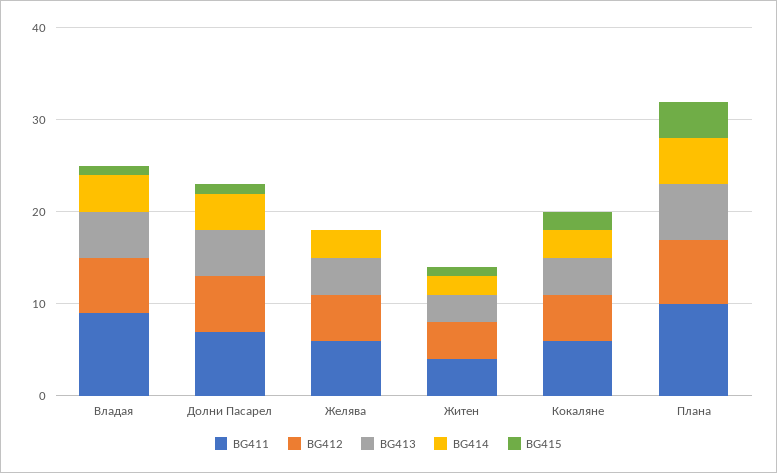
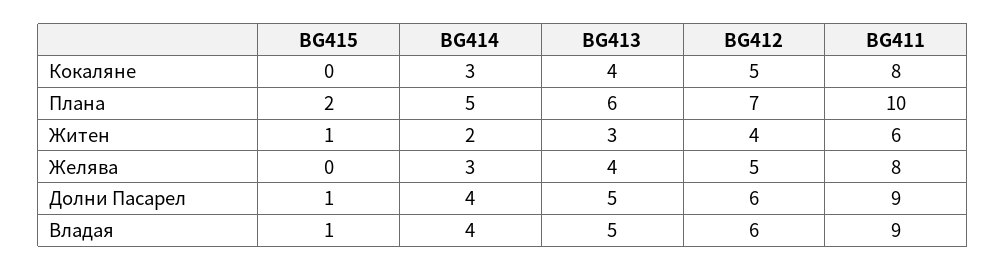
BG411, Долни Пасарел: 7 -> 9
BG411, Желява: 6 -> 8
BG411, Житен: 4 -> 6
BG411, Кокаляне: 6 -> 8
BG415, Кокаляне: 2 -> 0
BG415, Плана: 4 -> 2

